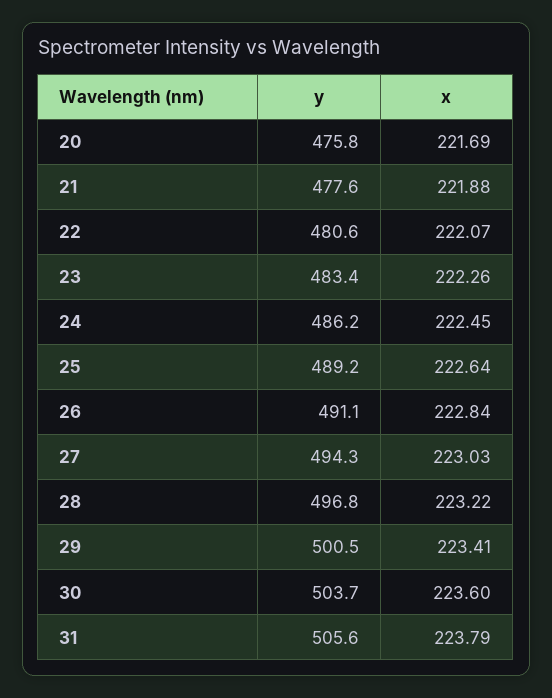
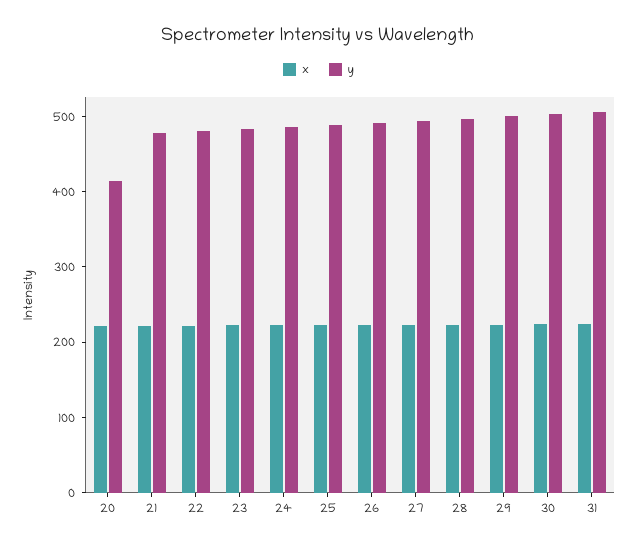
y, 20: 475.8 -> 420

